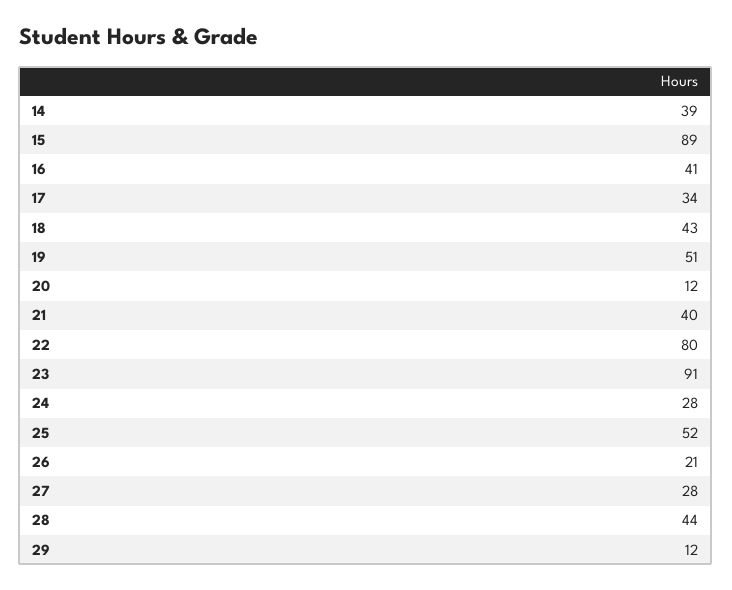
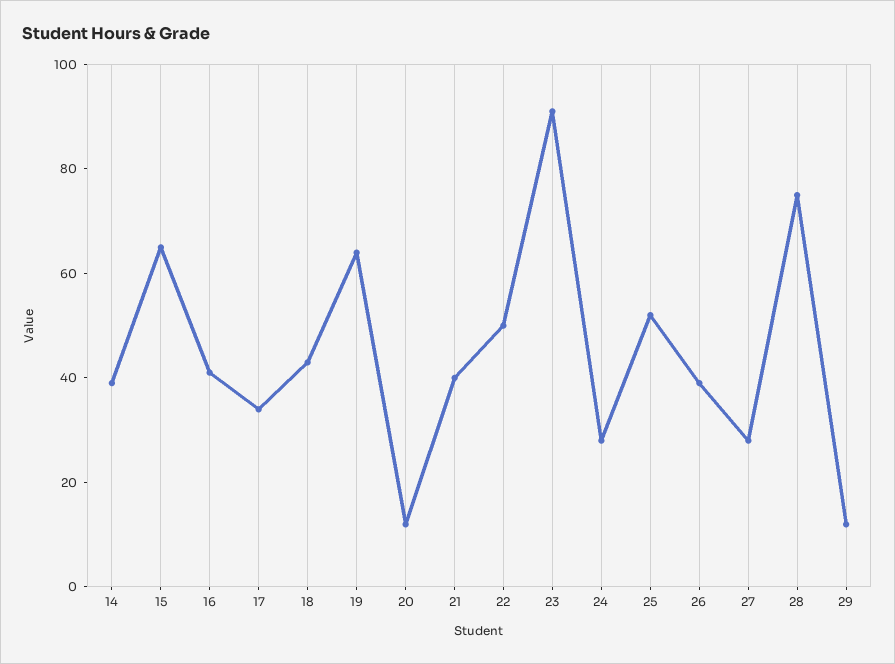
15: 89 -> 65
19: 51 -> 65
22: 80 -> 50
26: 21 -> 40
28: 44 -> 75

